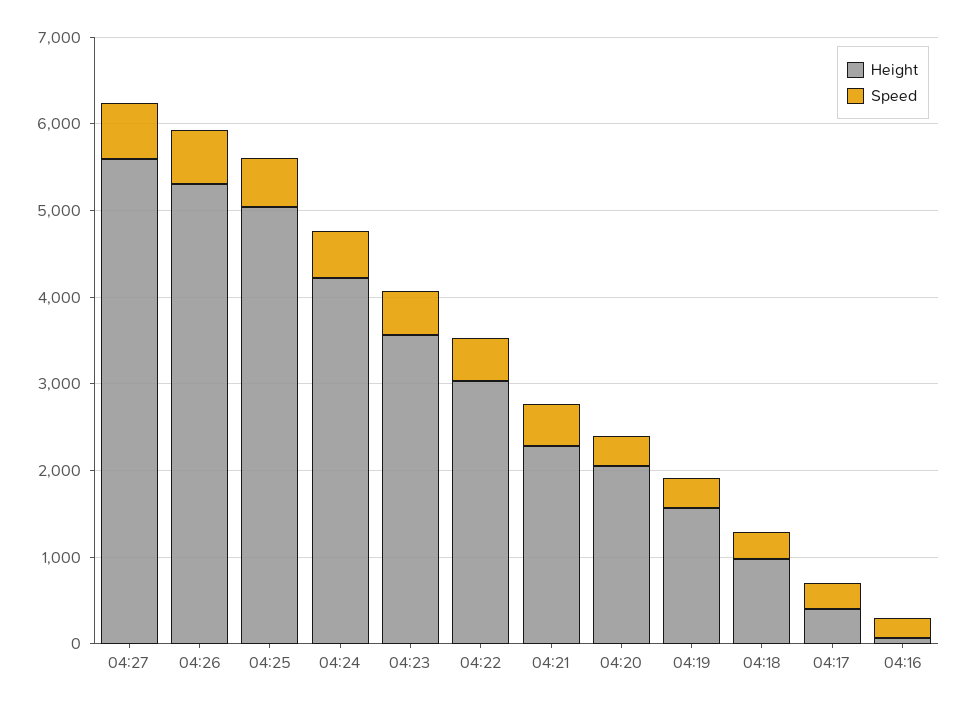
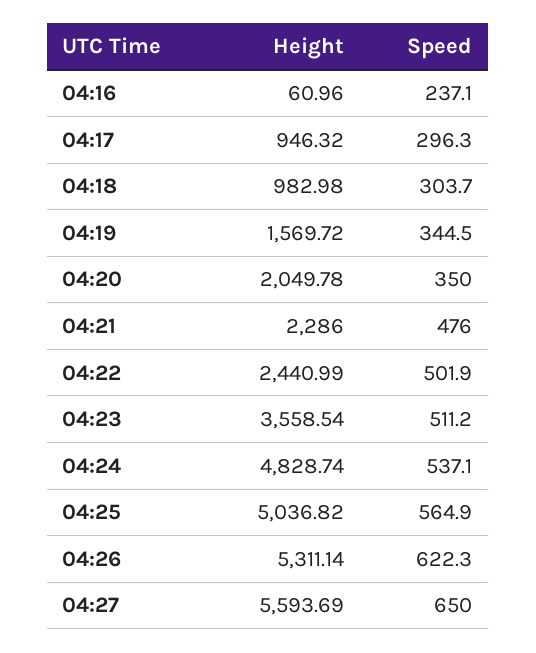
Height, 04:24: 4200 -> 4828.74
Height, 04:22: 3000 -> 2440.99
Height, 04:17: 400 -> 946.32

